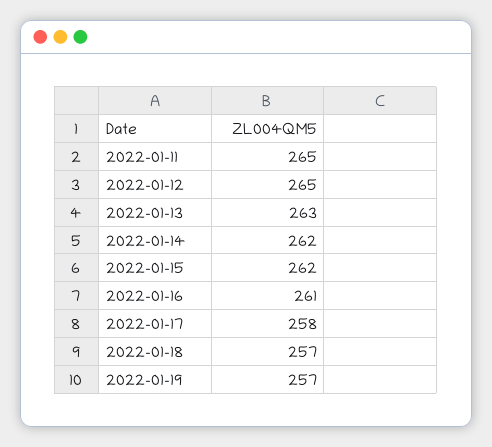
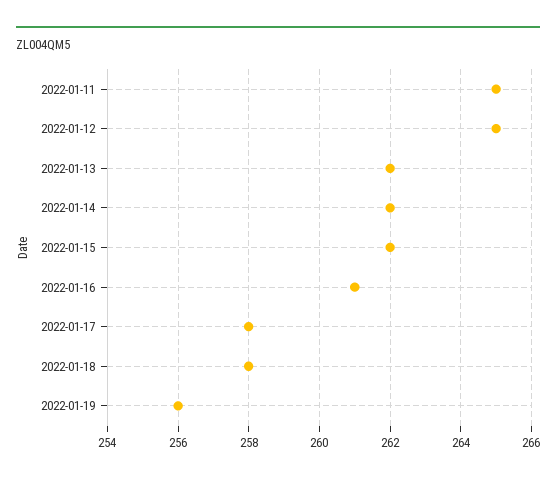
2022-01-13: 263 -> 262
2022-01-18: 257 -> 258
2022-01-19: 257 -> 256

